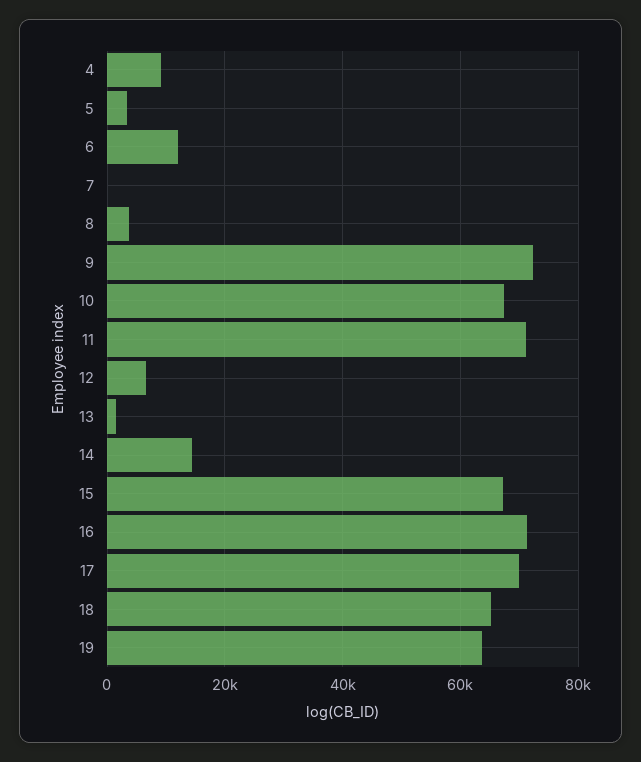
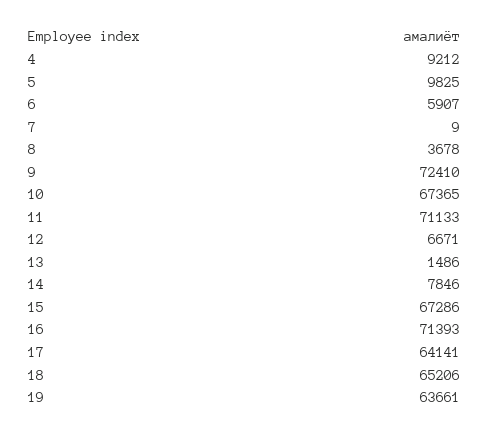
5: 4000 -> 9825
6: 12000 -> 5907
14: 14000 -> 7846
17: 70000 -> 64141

